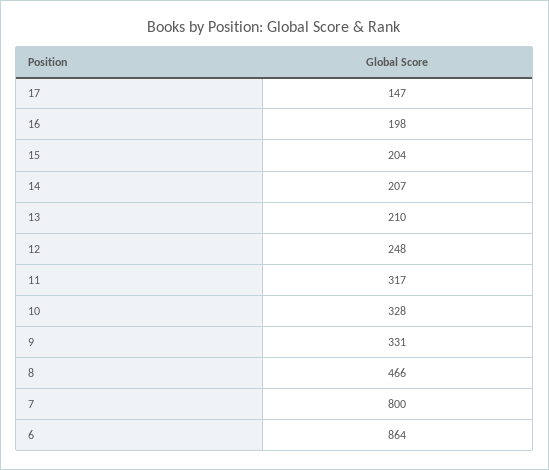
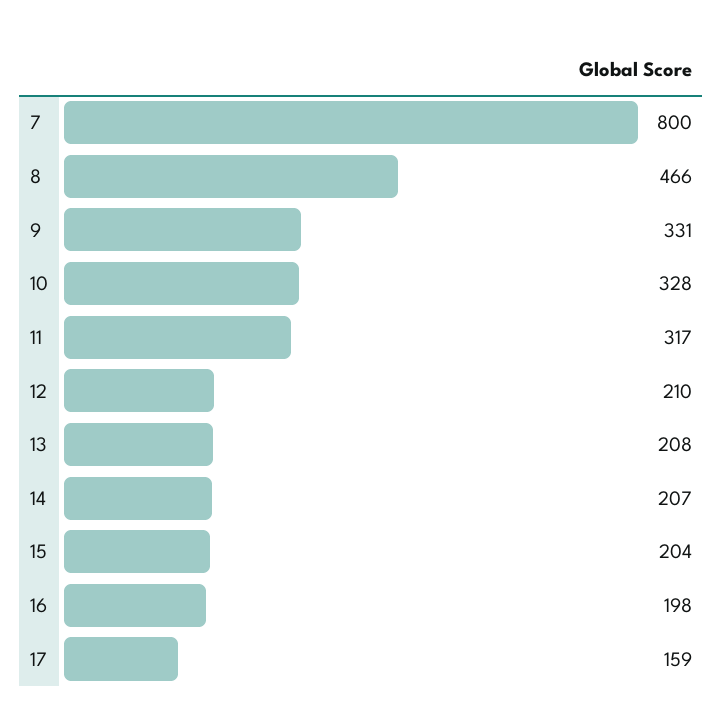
17: 147 -> 159
13: 210 -> 208
12: 248 -> 210
6: 864 -> none

